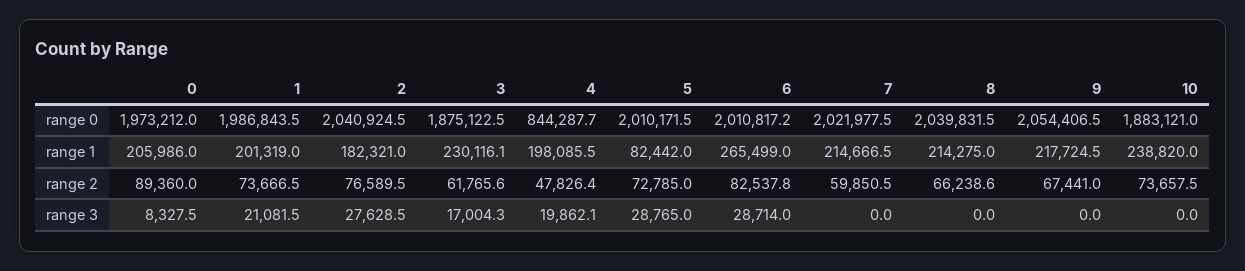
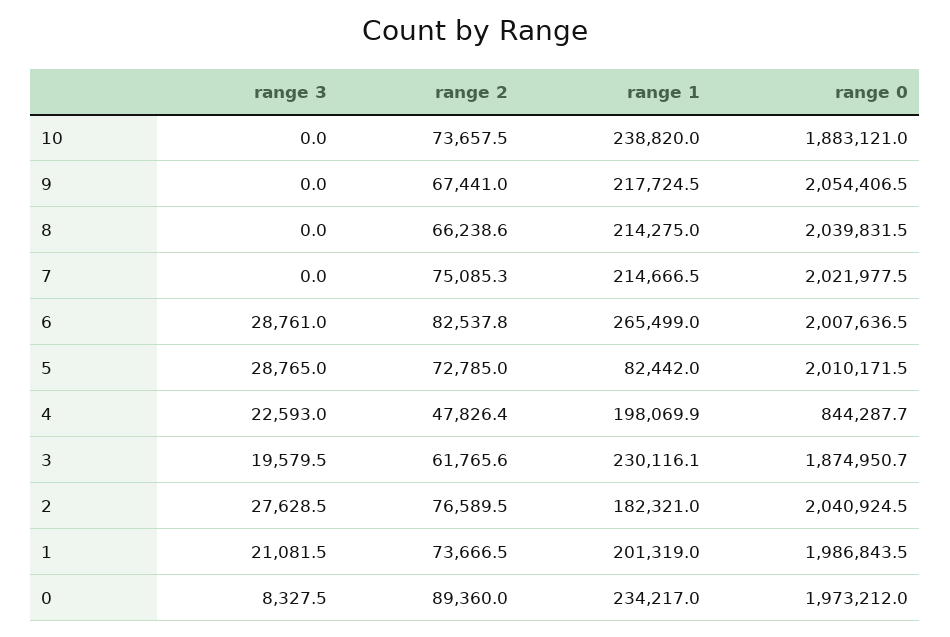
3, range 0: 1875122.5 -> 1874950.7
6, range 0: 2010817.2 -> 2007636.5
0, range 1: 205986 -> 234217
4, range 1: 198085.5 -> 198069.9
7, range 2: 59850.5 -> 75085.3
3, range 3: 17004.3 -> 19579.5
4, range 3: 19862.1 -> 22593
6, range 3: 28714 -> 28761

